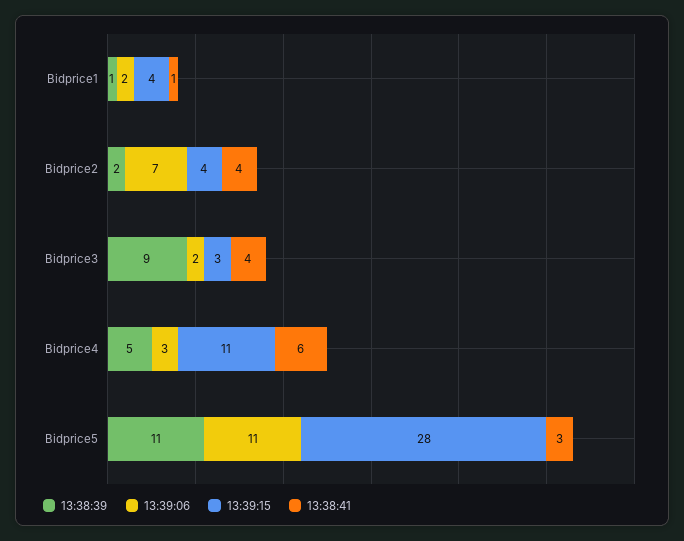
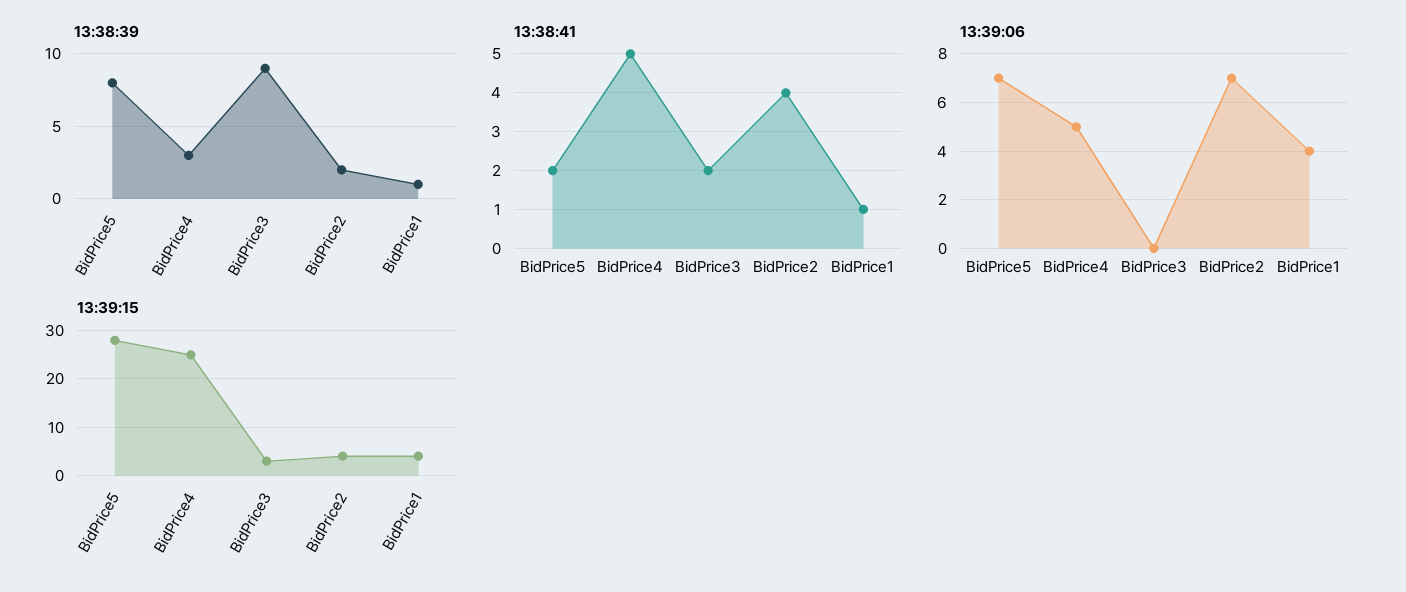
13:39:06, Bidprice1: 2 -> 4
13:39:06, Bidprice3: 2 -> 0
13:38:41, Bidprice3: 4 -> 2
13:38:39, Bidprice4: 5 -> 3
13:39:06, Bidprice4: 3 -> 5
13:39:15, Bidprice4: 11 -> 25
13:38:41, Bidprice4: 6 -> 5
13:38:39, Bidprice5: 11 -> 8
13:39:06, Bidprice5: 11 -> 7
13:38:41, Bidprice5: 3 -> 2

